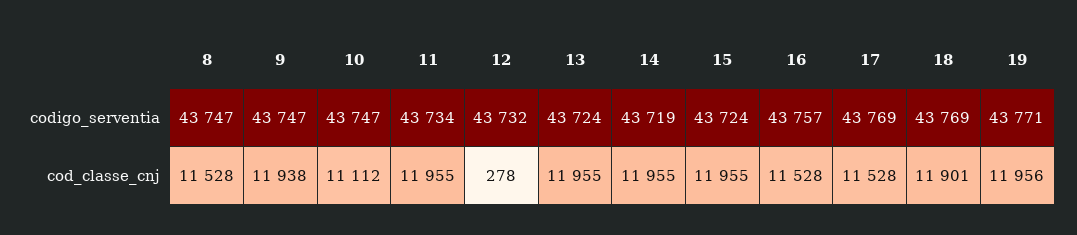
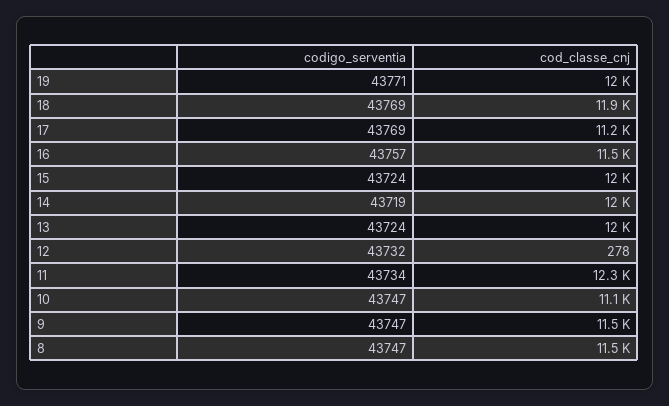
9, cod_classe_cnj: 11938 -> 11500
11, cod_classe_cnj: 11955 -> 12300
17, cod_classe_cnj: 11528 -> 11200

